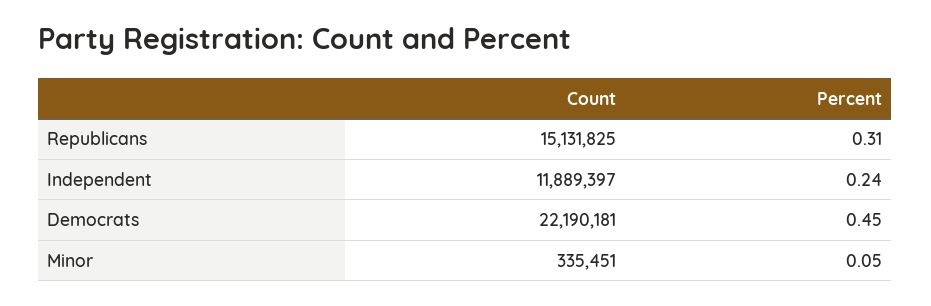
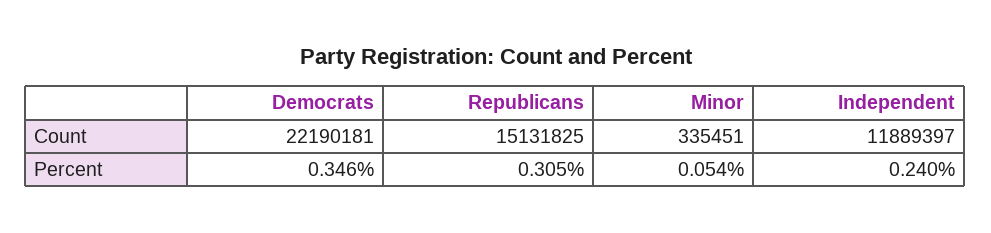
Percent, Democrats: 0.45 -> 0.346

